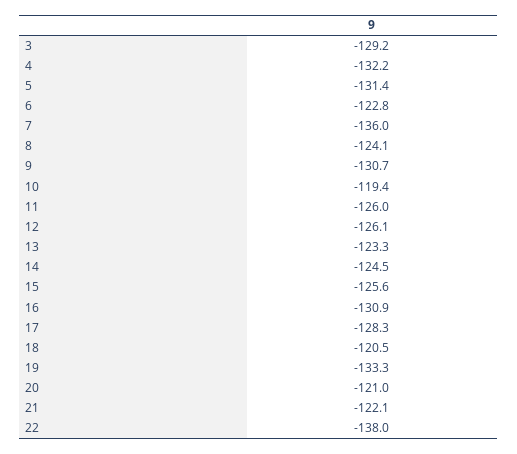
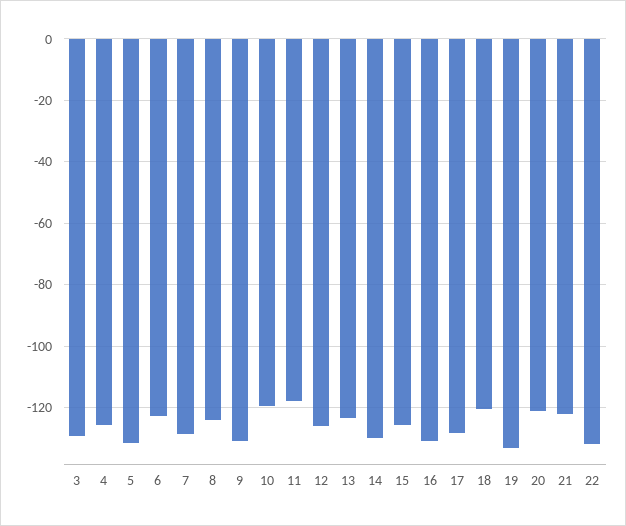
4: -132.2 -> -126
7: -136 -> -128
11: -126 -> -118
14: -124.5 -> -130
22: -138 -> -132

